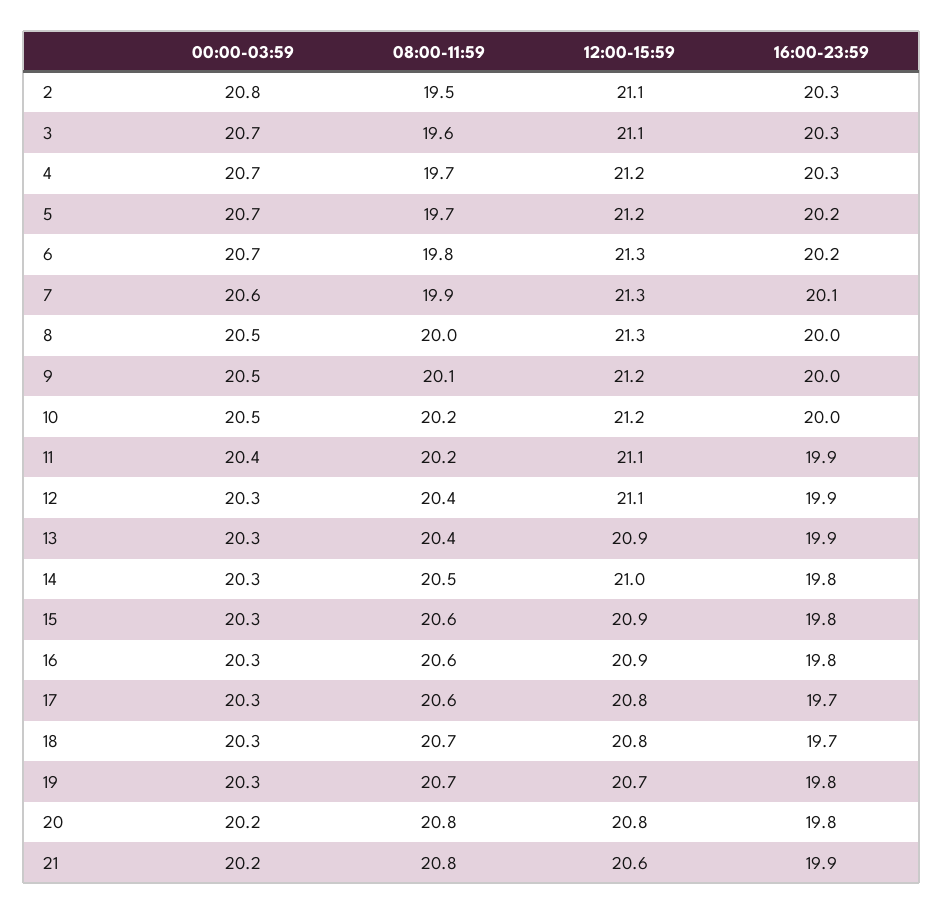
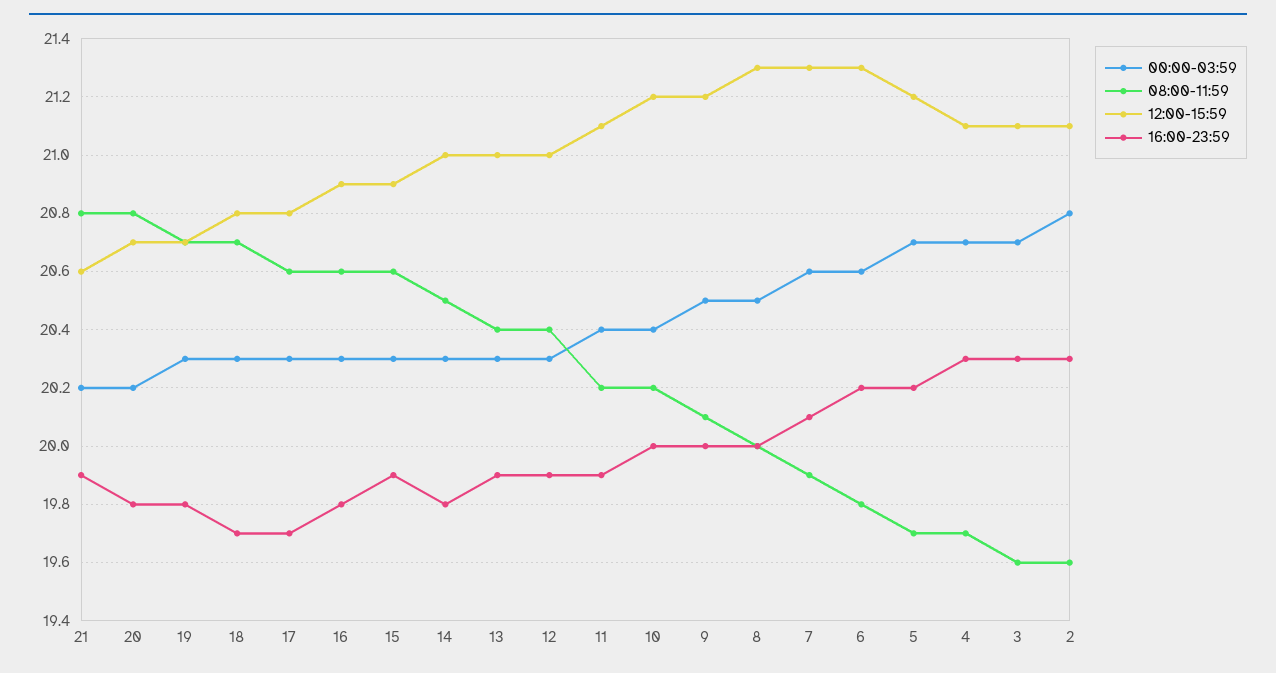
08:00-11:59, 2: 19.5 -> 19.6
12:00-15:59, 4: 21.2 -> 21.1
00:00-03:59, 6: 20.7 -> 20.6
00:00-03:59, 10: 20.5 -> 20.4
12:00-15:59, 12: 21.1 -> 21
12:00-15:59, 13: 20.9 -> 21
16:00-23:59, 15: 19.8 -> 19.9
12:00-15:59, 20: 20.8 -> 20.7

